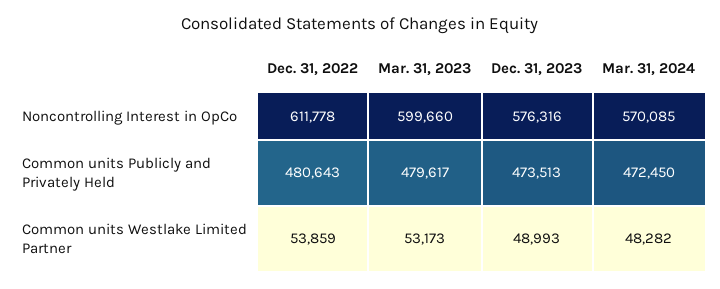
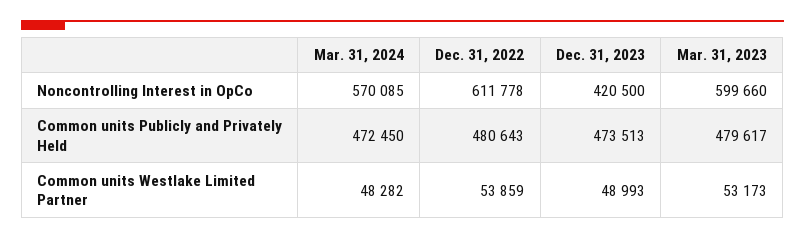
Dec. 31, 2023, Noncontrolling Interest in OpCo: 576316 -> 420500

